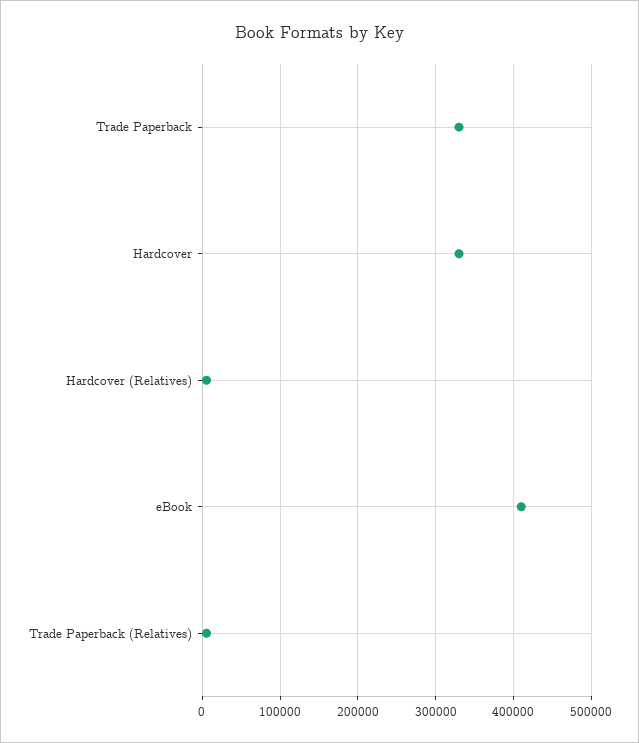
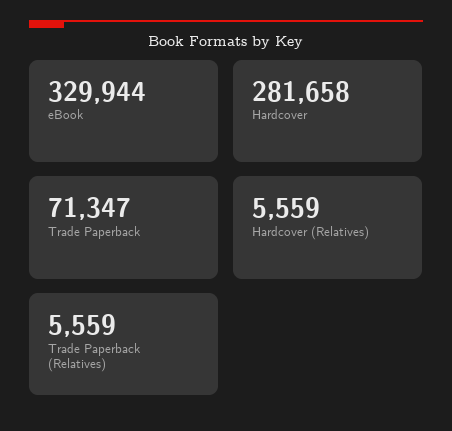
Trade Paperback: 330000 -> 71347
Hardcover: 330000 -> 281658
eBook: 410000 -> 329944

